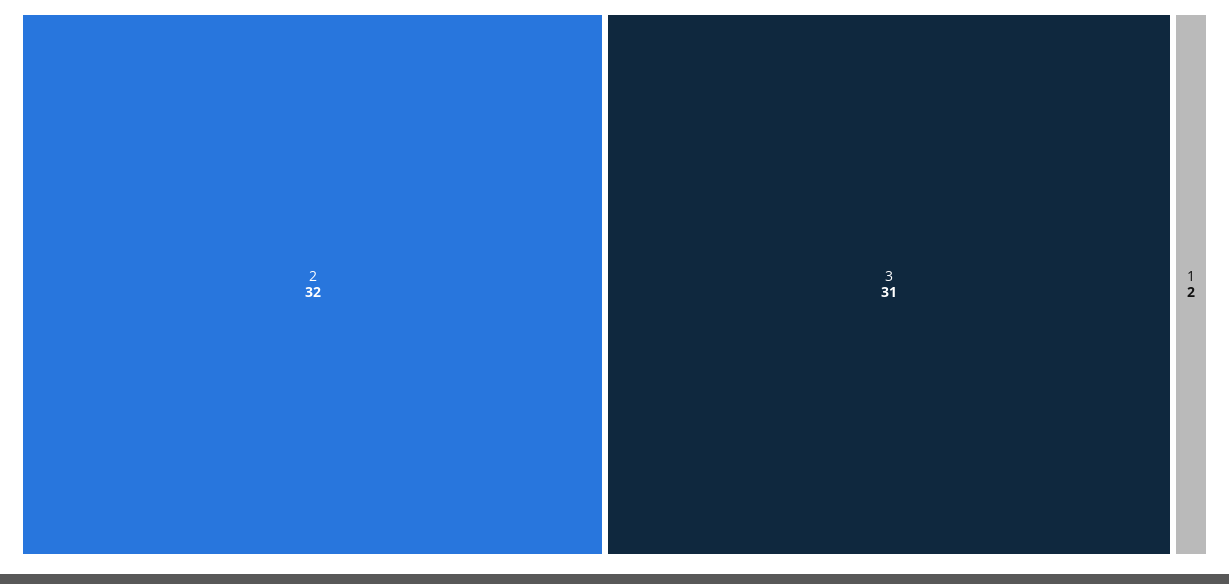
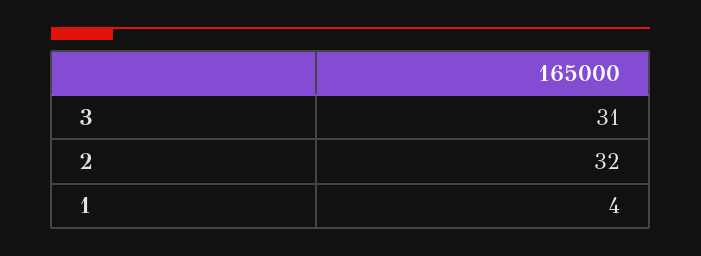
1: 2 -> 4

